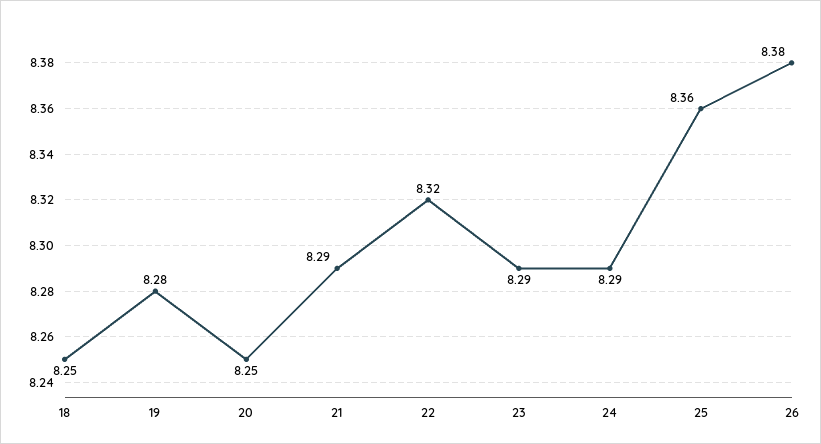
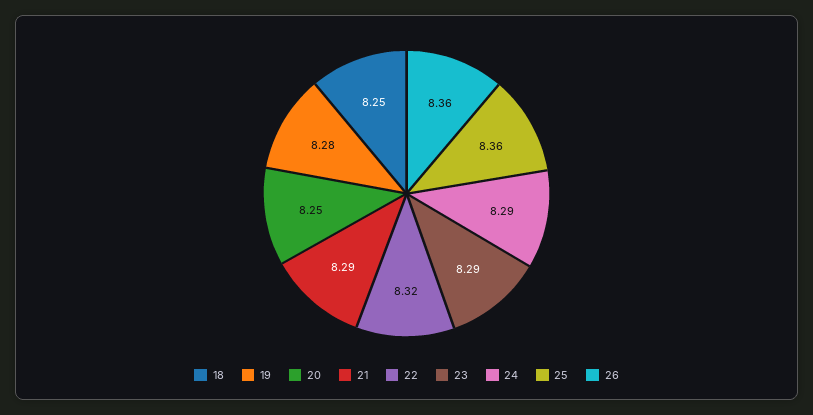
26: 8.38 -> 8.36

